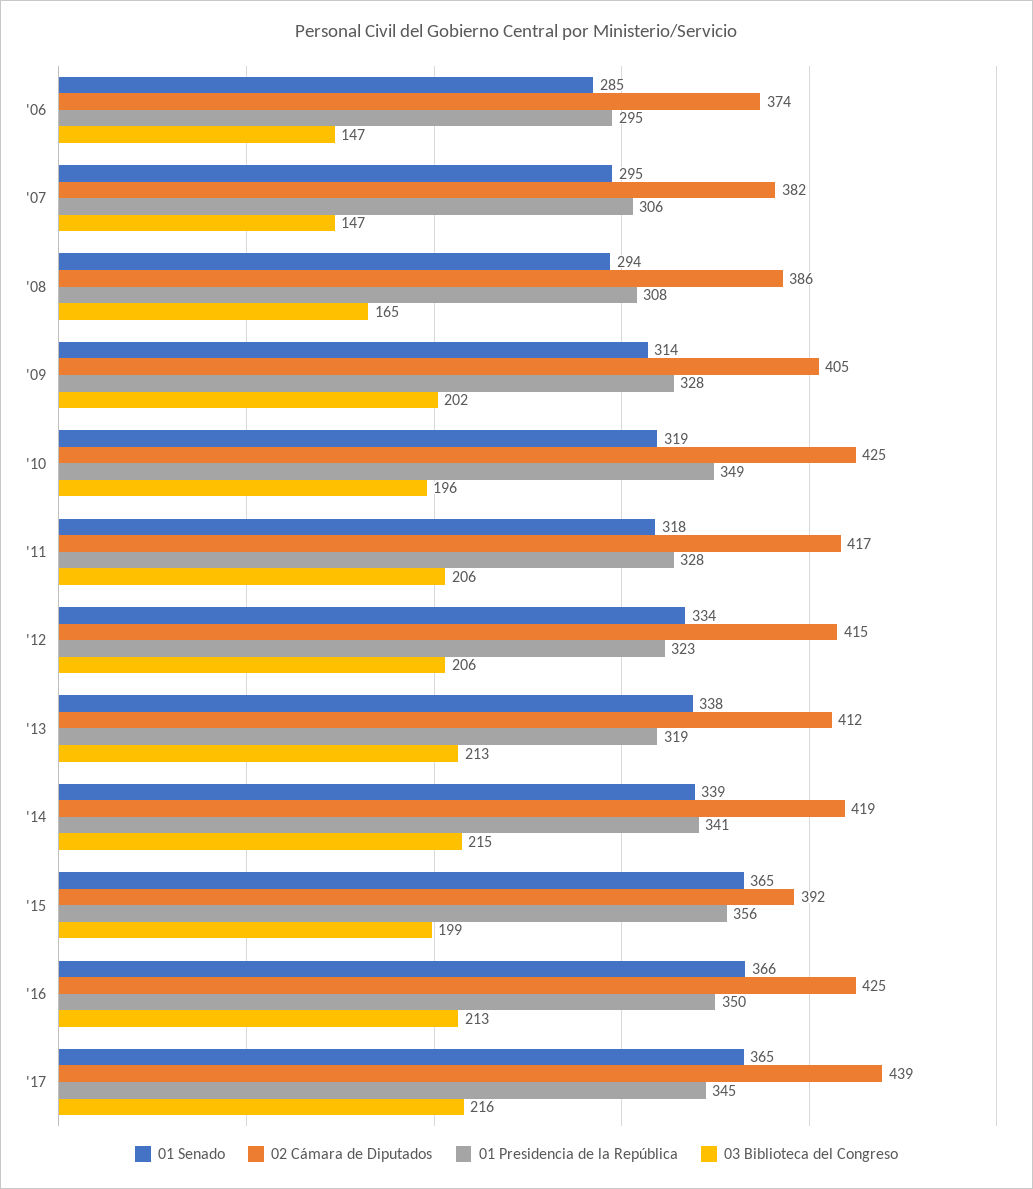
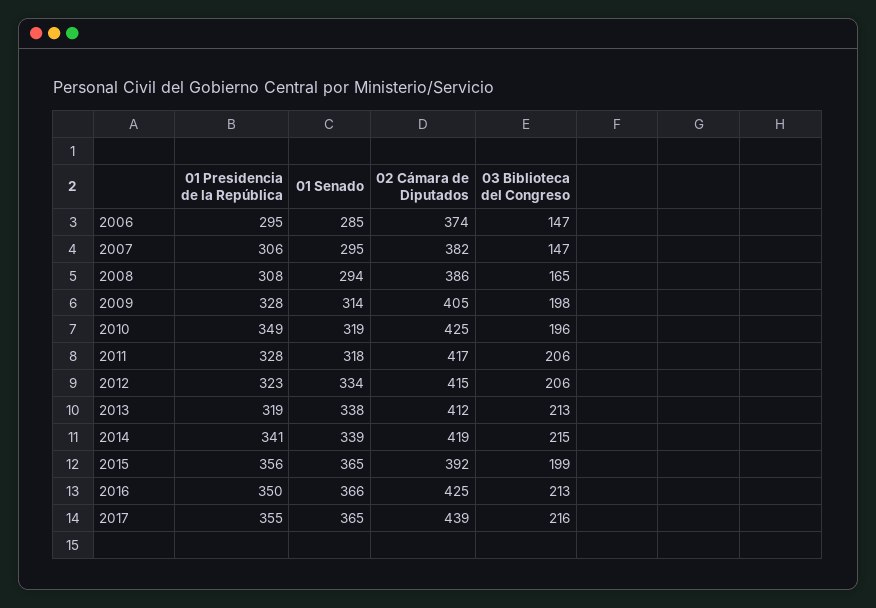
03 Biblioteca del Congreso, '09: 202 -> 198
01 Presidencia de la República, '17: 345 -> 355

